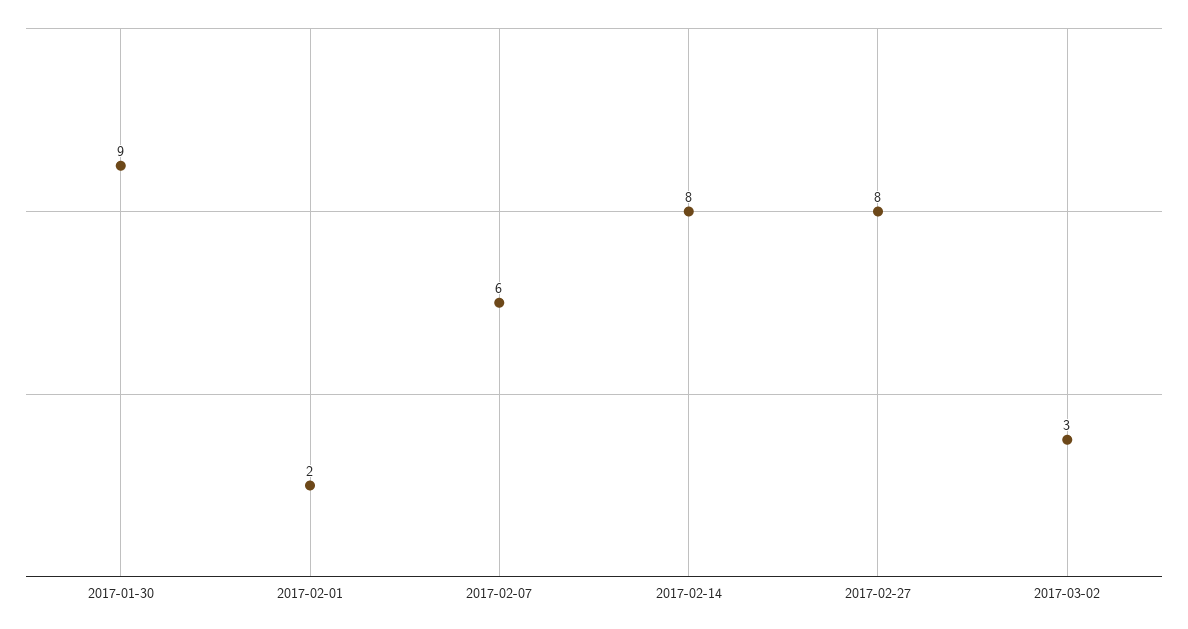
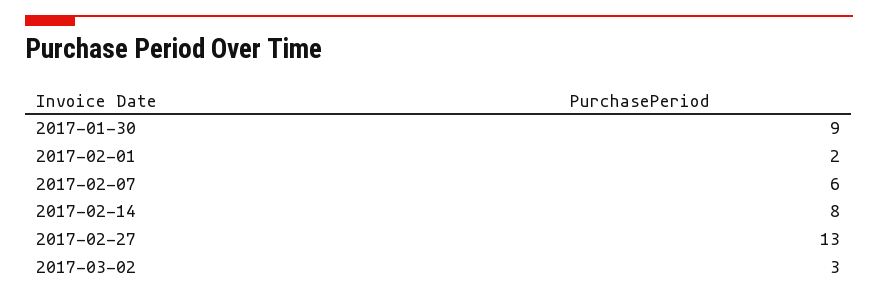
2017-02-27: 8 -> 13

